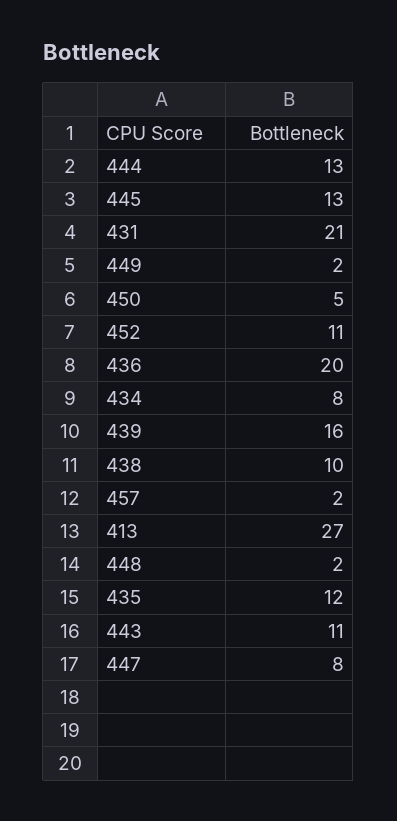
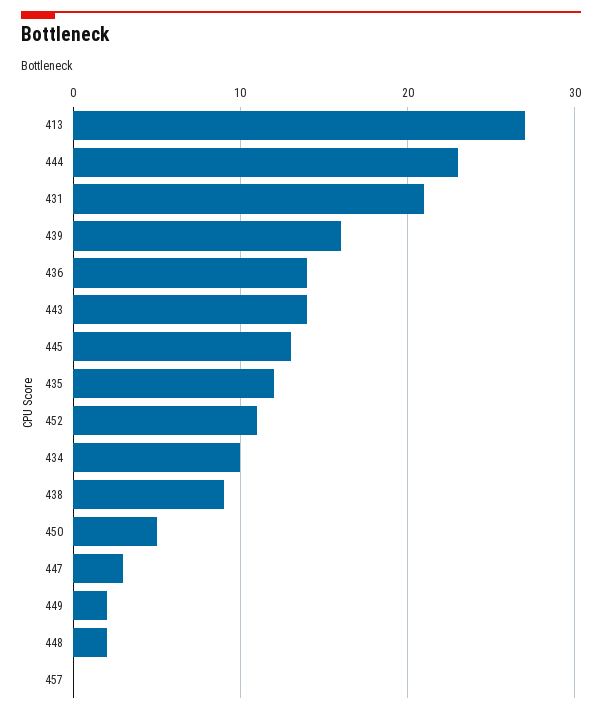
444: 13 -> 23
436: 20 -> 14
434: 8 -> 10
438: 10 -> 9
457: 2 -> 0
443: 11 -> 14
447: 8 -> 3

